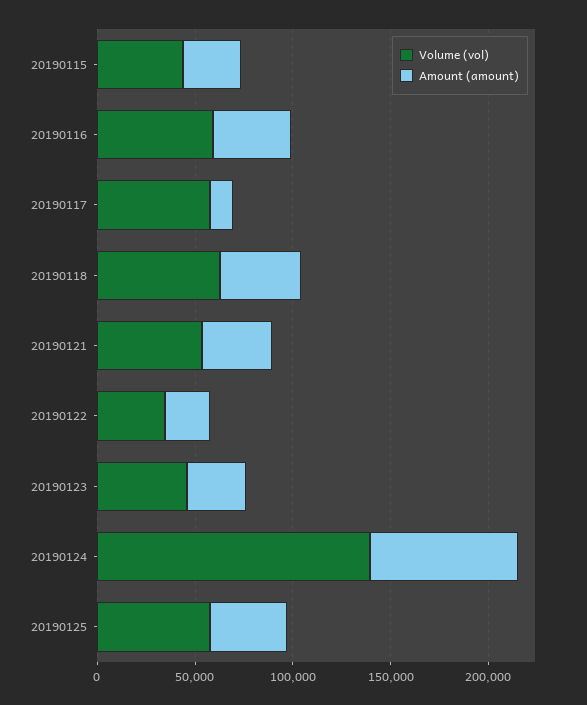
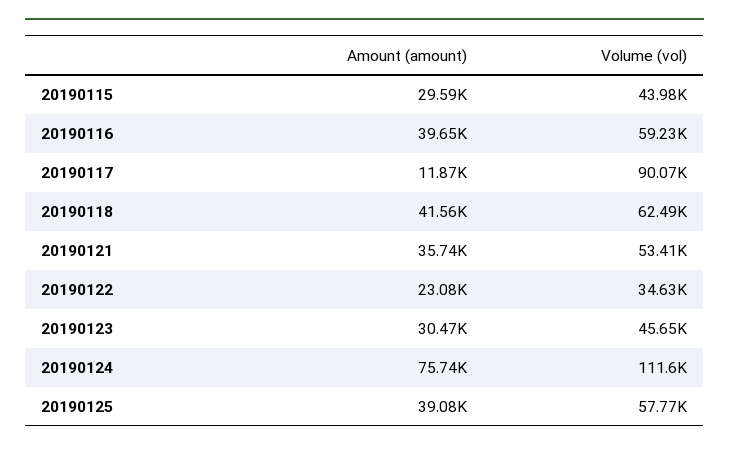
Volume (vol), 20190117: 60000 -> 90070
Volume (vol), 20190124: 140000 -> 111600

